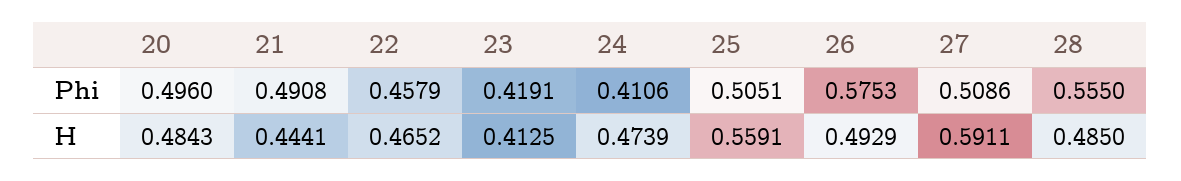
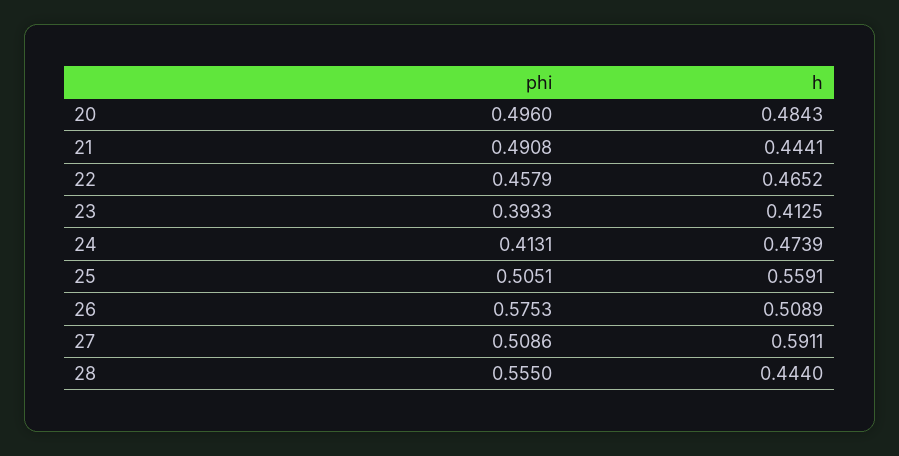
23, Phi: 0.4191 -> 0.3933
24, Phi: 0.4106 -> 0.4131
26, H: 0.4929 -> 0.5089
28, H: 0.485 -> 0.444

